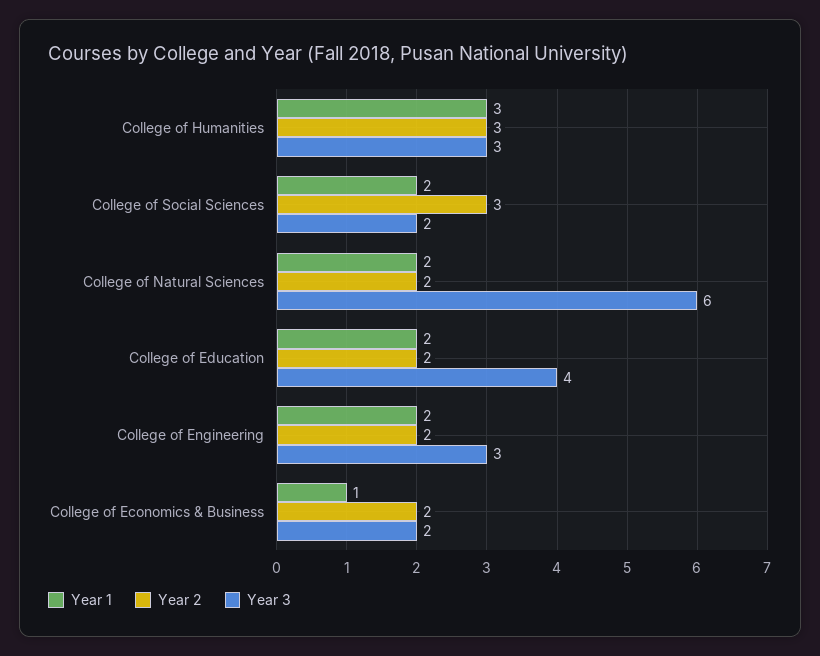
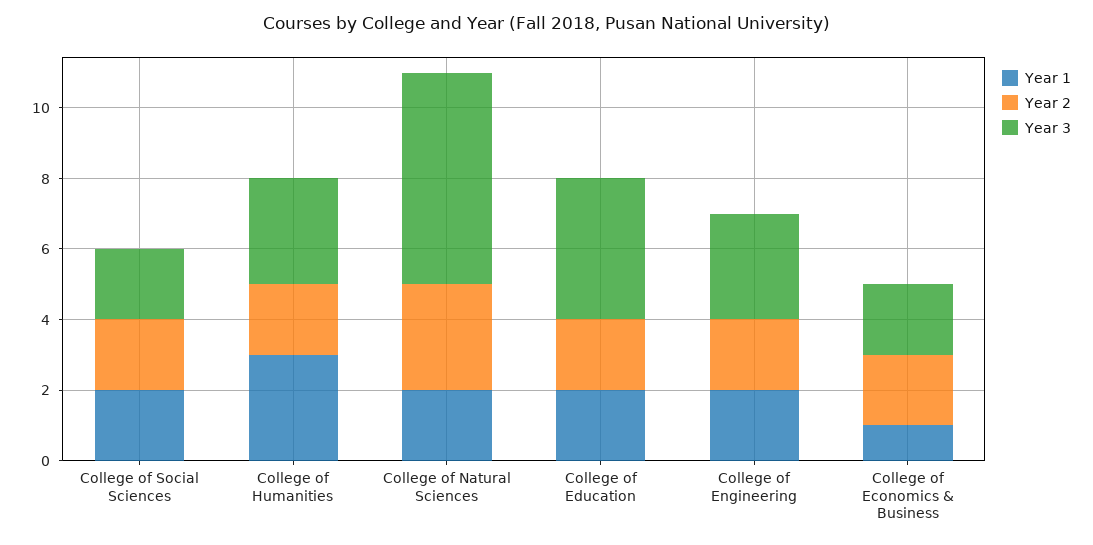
Year 2, College of Humanities: 3 -> 2
Year 2, College of Social Sciences: 3 -> 2
Year 2, College of Natural Sciences: 2 -> 3

